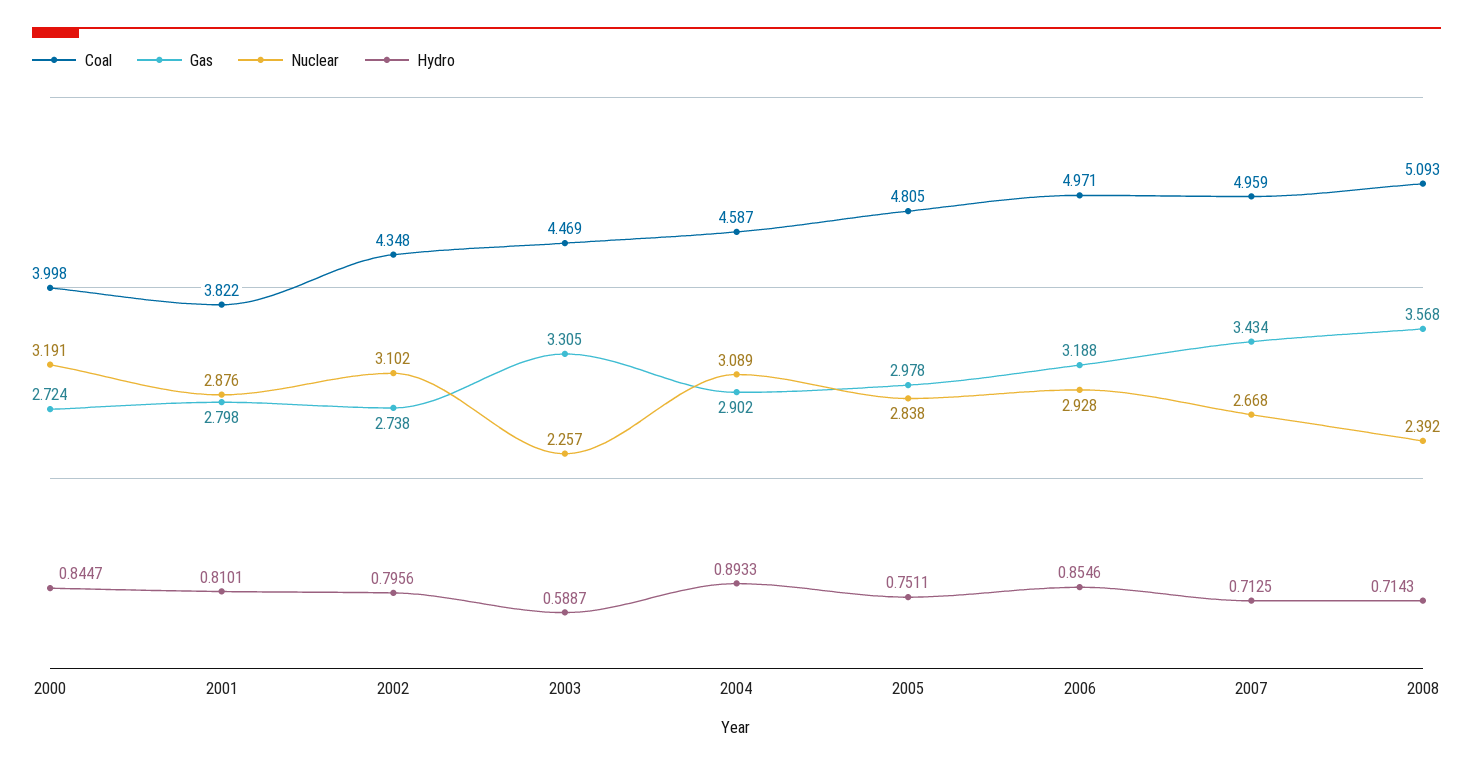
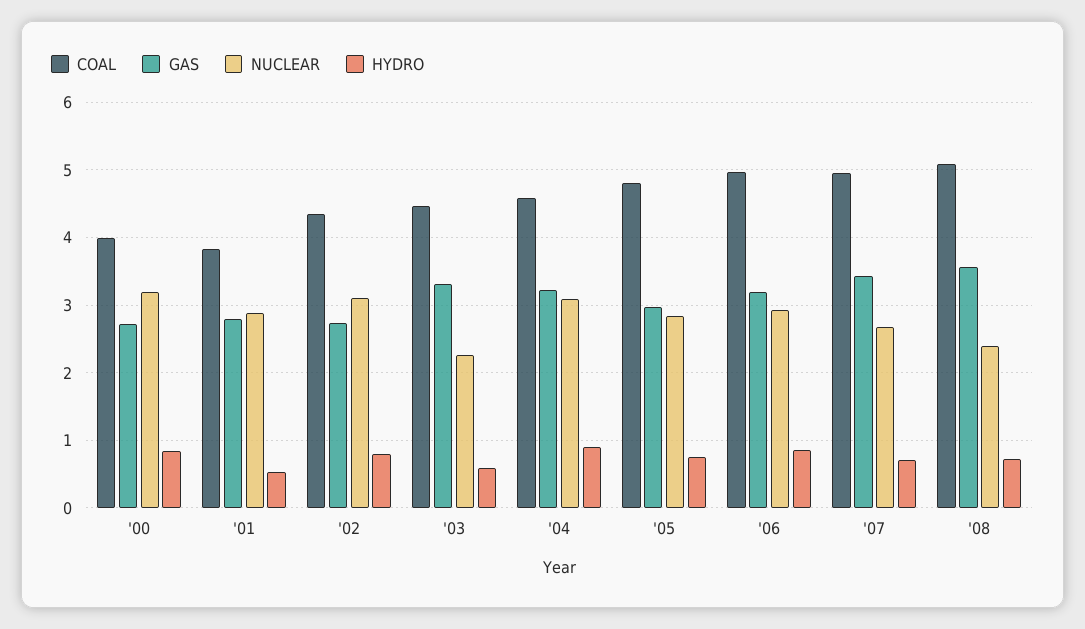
Hydro, 2001: 0.8101 -> 0.5
Gas, 2004: 2.902 -> 3.2

